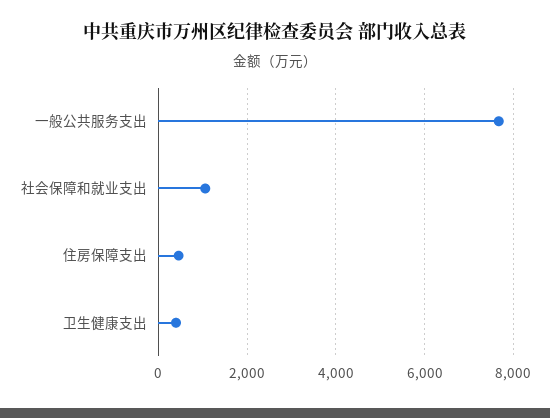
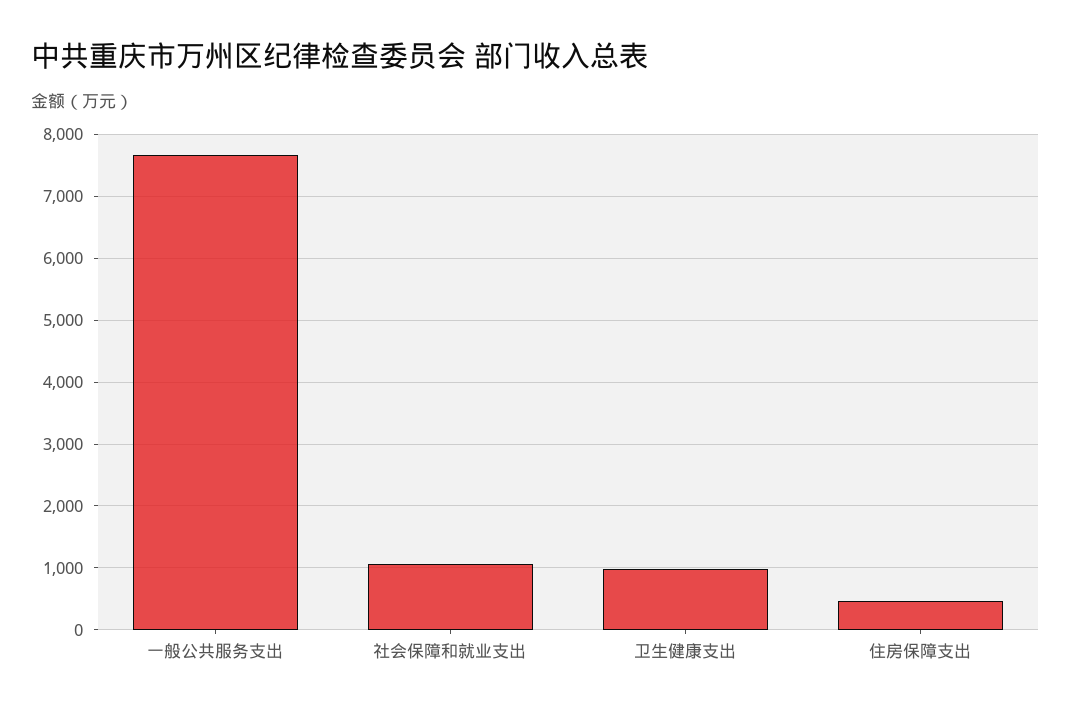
卫生健康支出: 400 -> 1000

